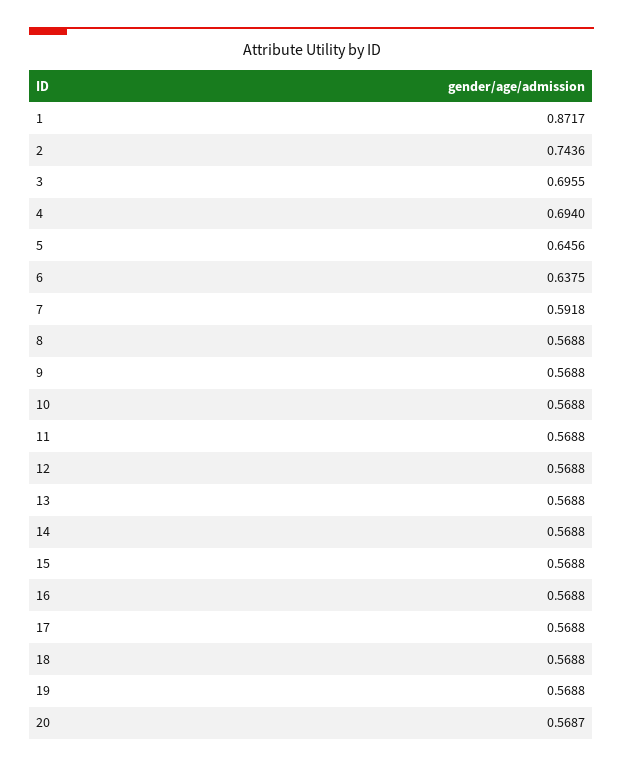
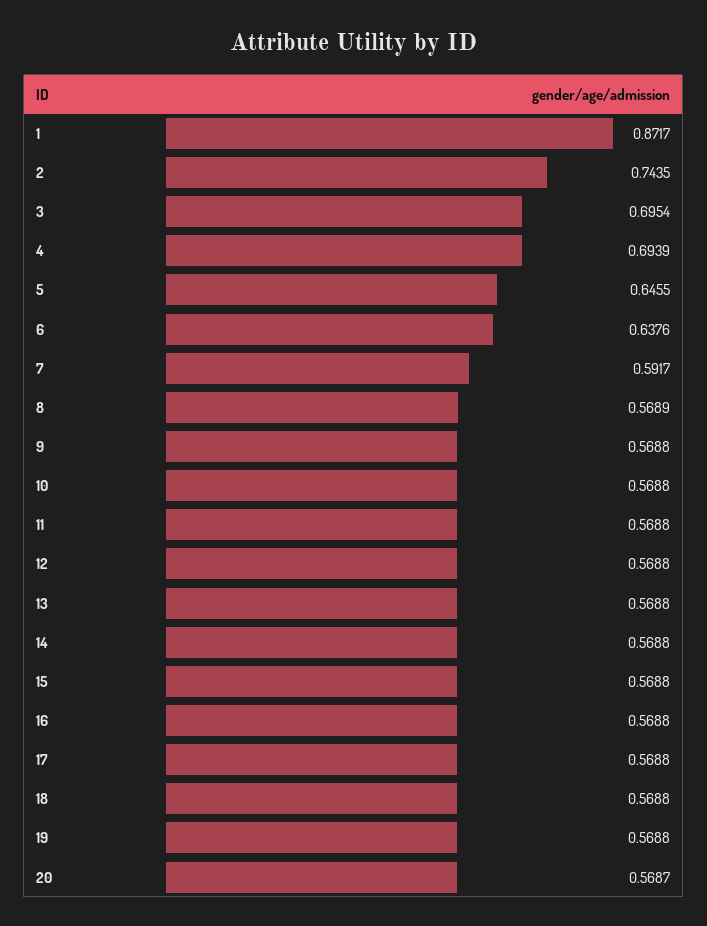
2: 0.7436 -> 0.7435
3: 0.6955 -> 0.6954
4: 0.694 -> 0.6939
5: 0.6456 -> 0.6455
6: 0.6375 -> 0.6376
7: 0.5918 -> 0.5917
8: 0.5688 -> 0.5689

